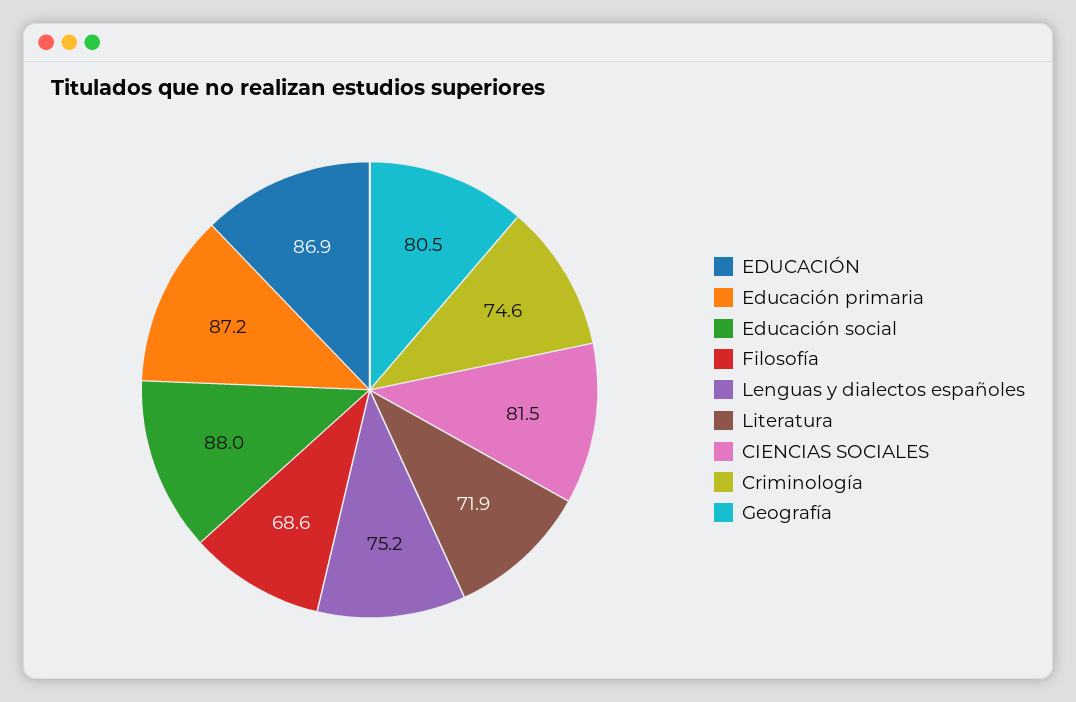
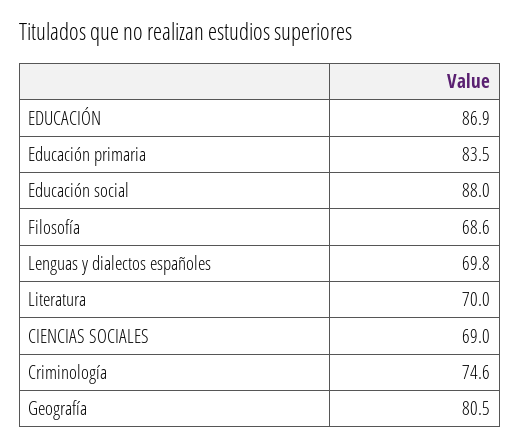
Educación primaria: 87.2 -> 83.5
Lenguas y dialectos españoles: 75.2 -> 69.8
Literatura: 71.9 -> 70
CIENCIAS SOCIALES: 81.5 -> 69

